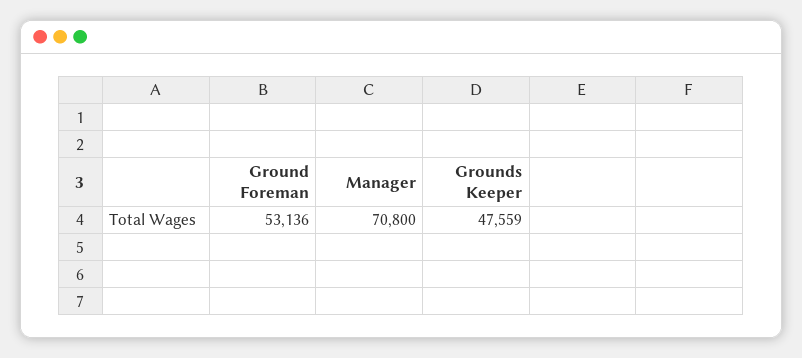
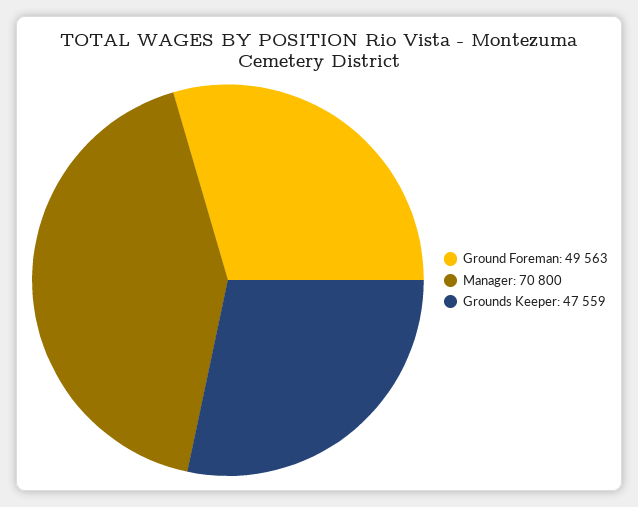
Ground Foreman: 53136 -> 49563

